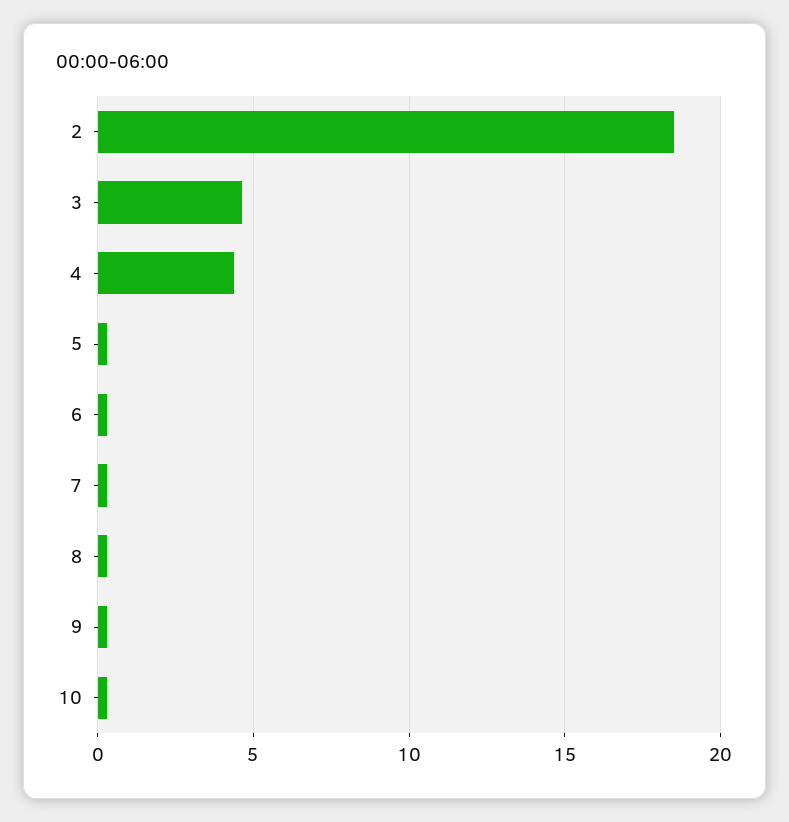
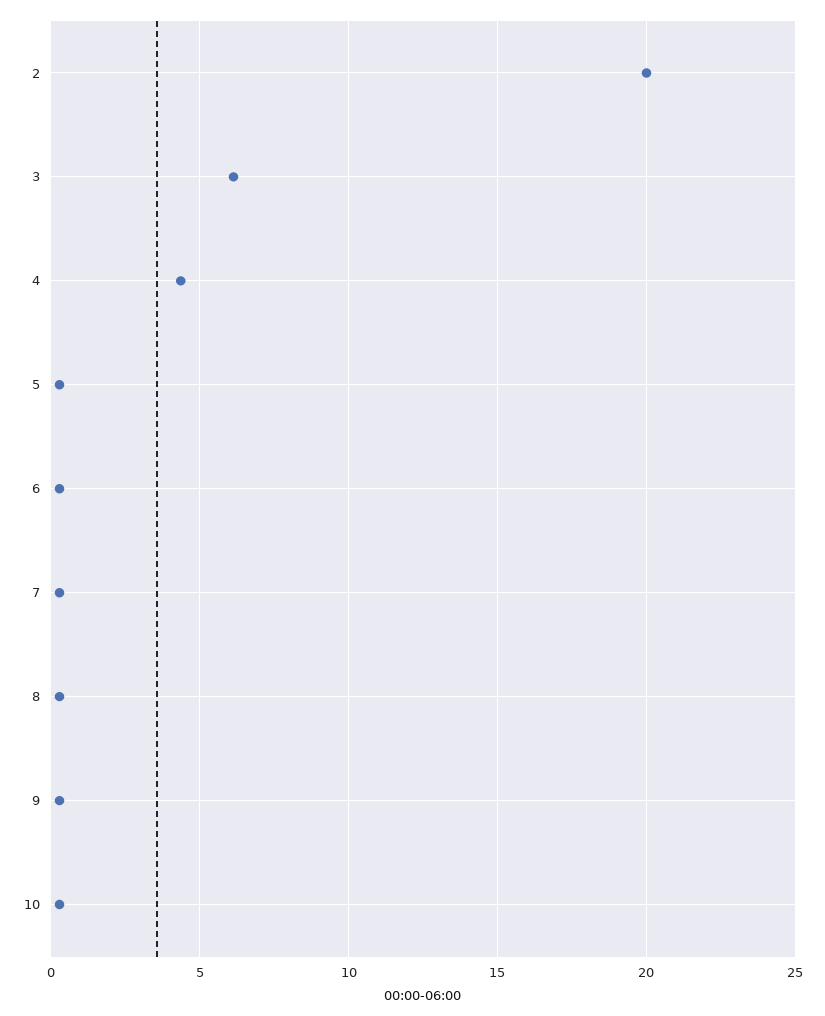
2: 18.5 -> 20
3: 4.5 -> 6

